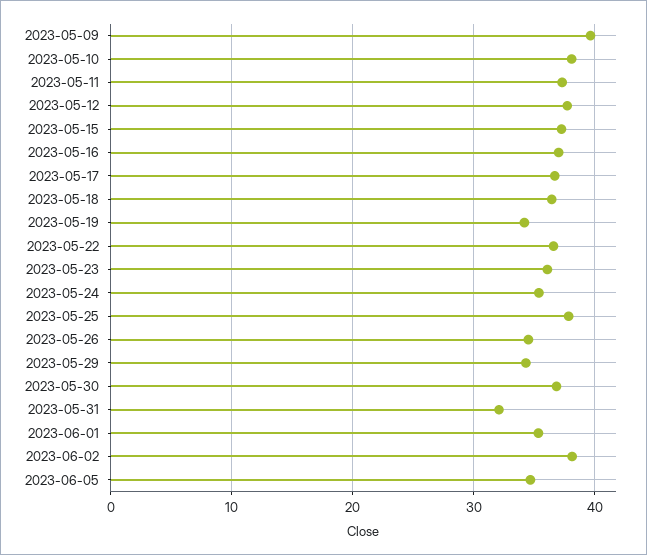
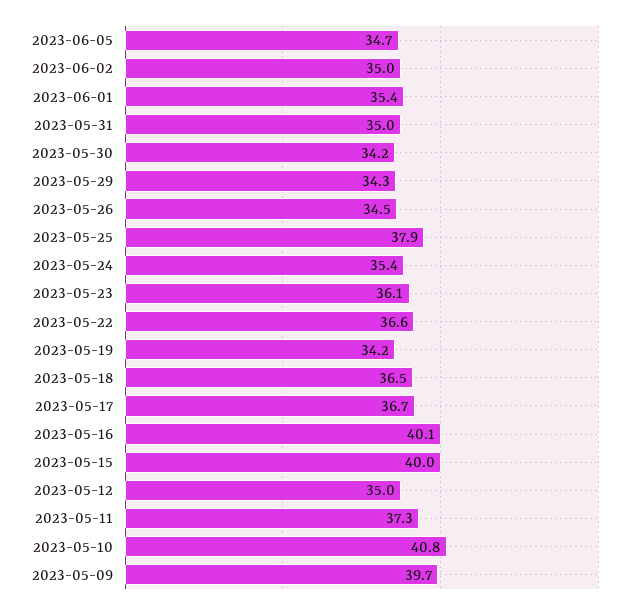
2023-05-10: 38 -> 40.8
2023-05-12: 38 -> 35
2023-05-15: 37 -> 40
2023-05-16: 37 -> 40.1
2023-05-30: 37 -> 34.2
2023-05-31: 32 -> 35
2023-06-02: 38 -> 35

